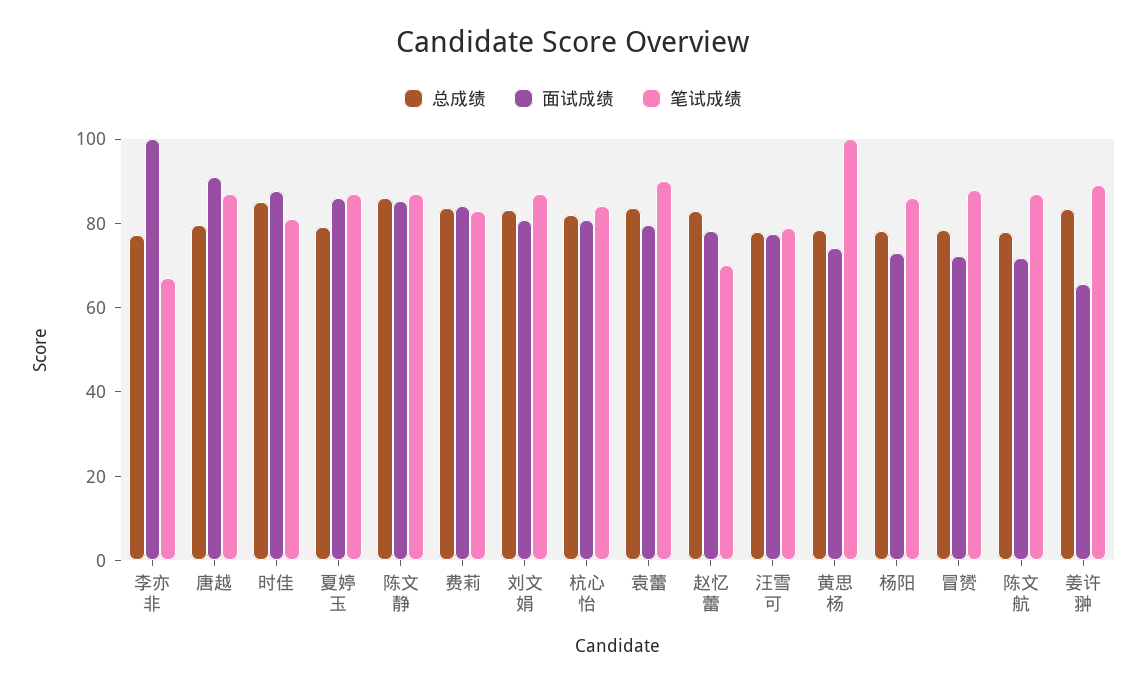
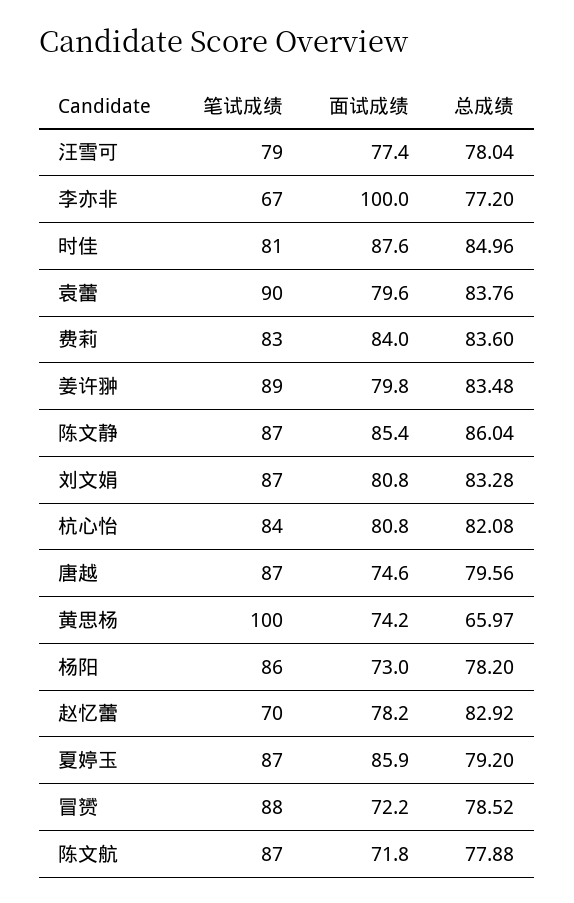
面试成绩, 唐越: 90 -> 74.6
总成绩, 黄思杨: 80 -> 65.97
面试成绩, 姜许翀: 65 -> 79.8

